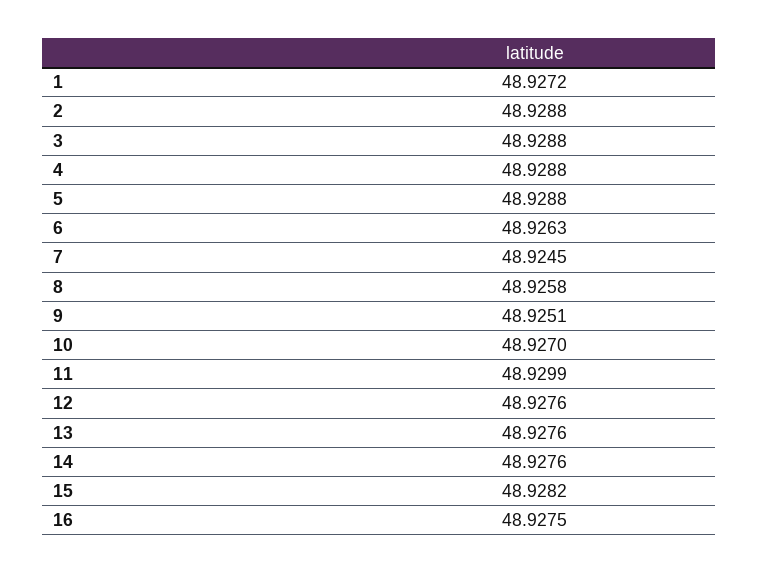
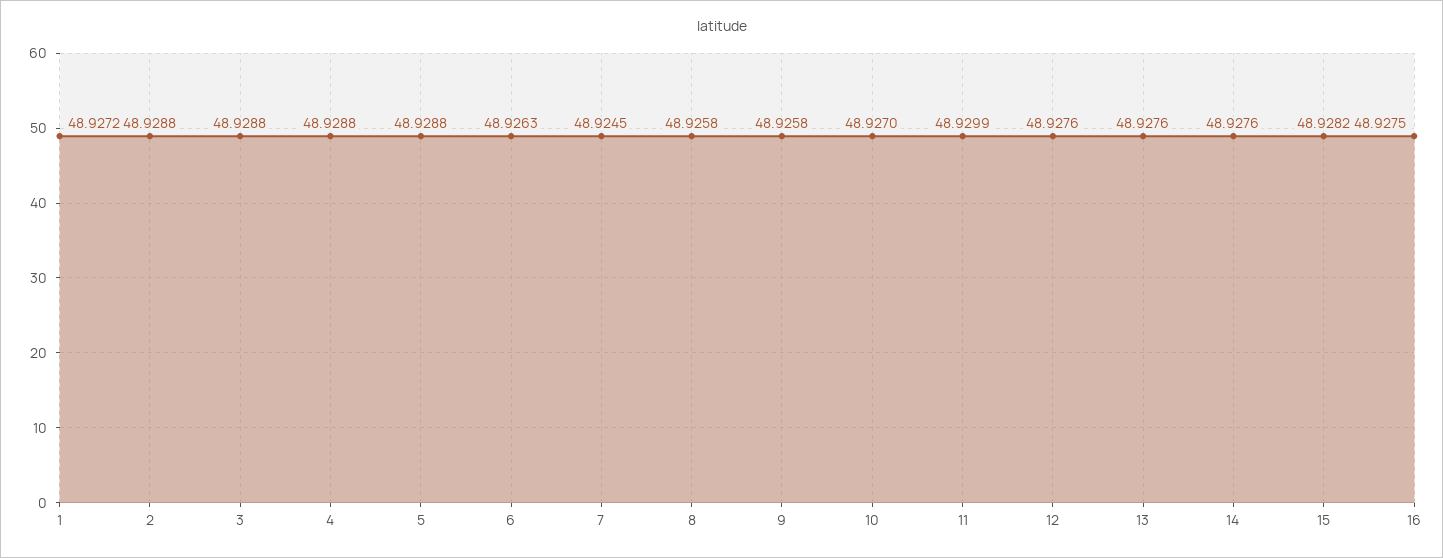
9: 48.9251 -> 48.9258

